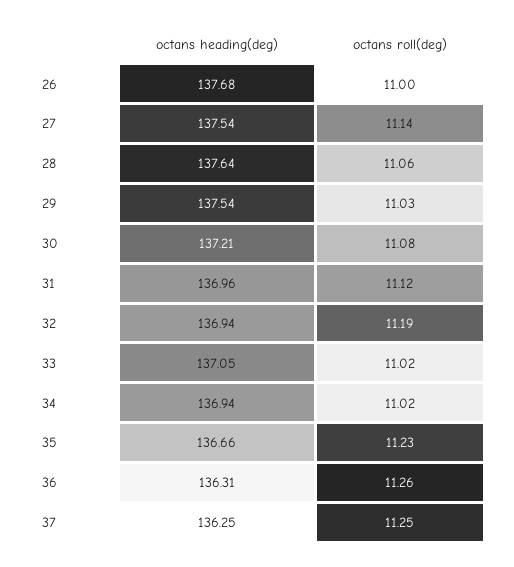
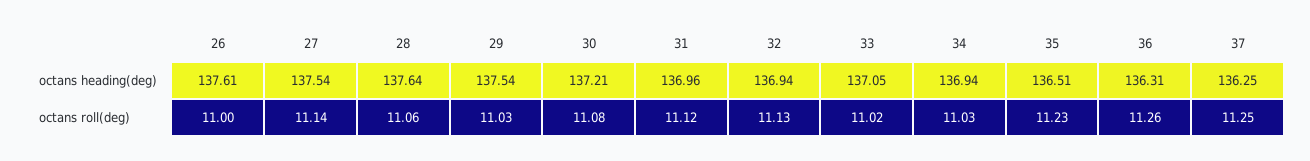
octans heading(deg), 26: 137.68 -> 137.61
octans roll(deg), 32: 11.19 -> 11.13
octans roll(deg), 34: 11.02 -> 11.03
octans heading(deg), 35: 136.66 -> 136.51

